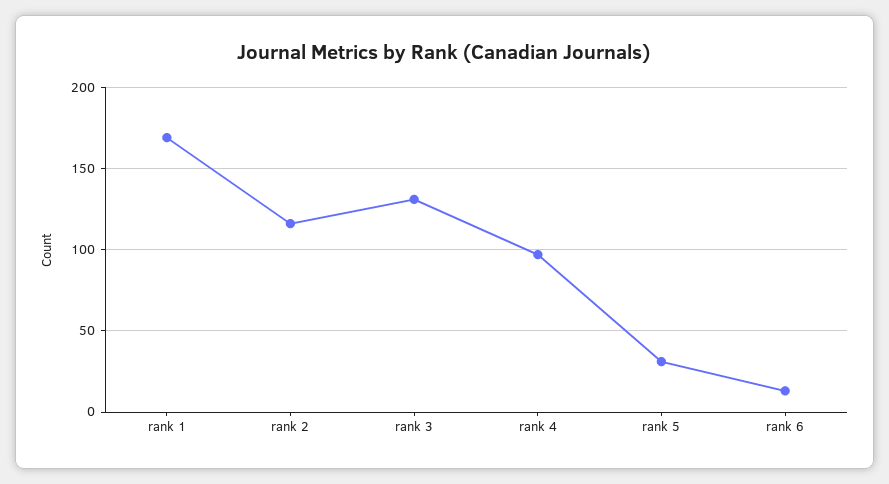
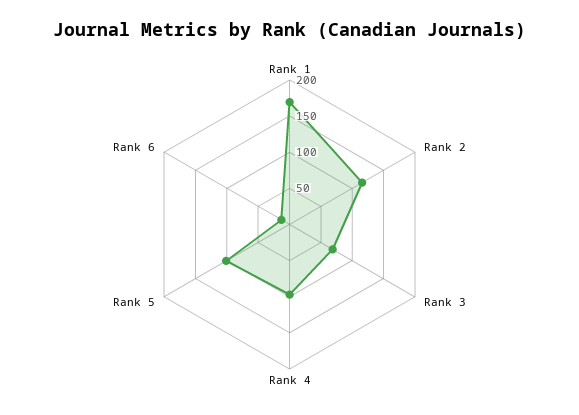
rank 3: 130 -> 75
rank 5: 30 -> 100

